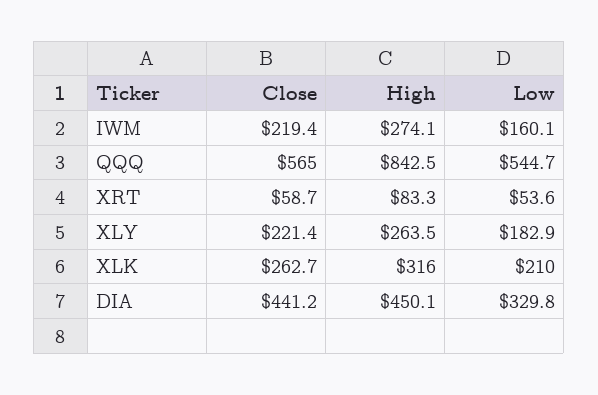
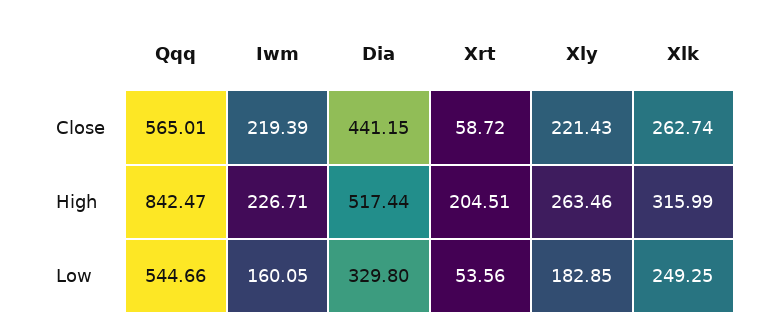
High, IWM: 274.1 -> 226.71
High, XRT: 83.3 -> 204.51
Low, XLK: 210 -> 249.25
High, DIA: 450.1 -> 517.44

